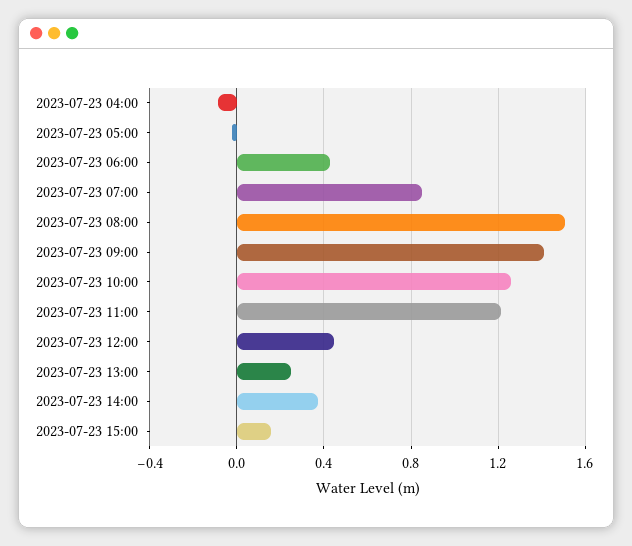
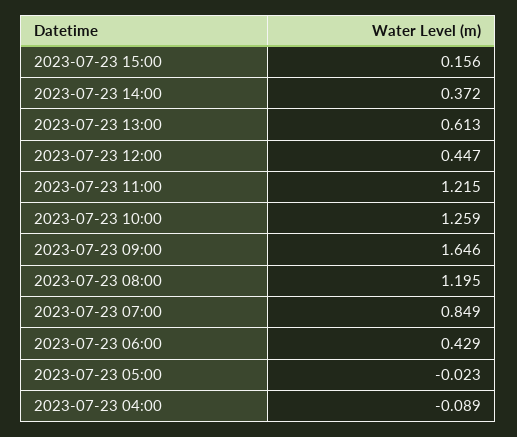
2023-07-23 08:00: 1.5 -> 1.195
2023-07-23 09:00: 1.4 -> 1.646
2023-07-23 13:00: 0.25 -> 0.613

